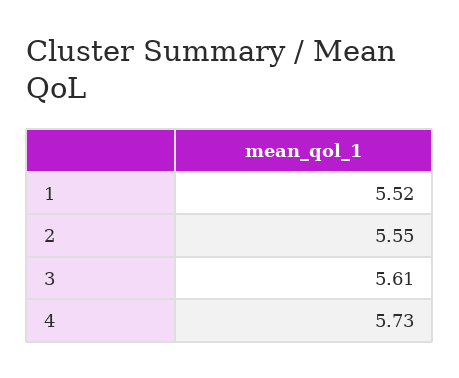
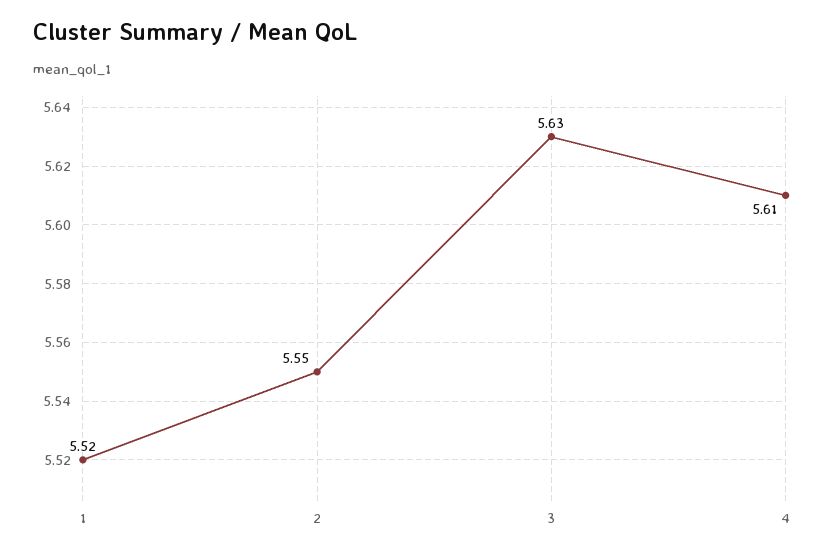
3: 5.61 -> 5.63
4: 5.73 -> 5.61

